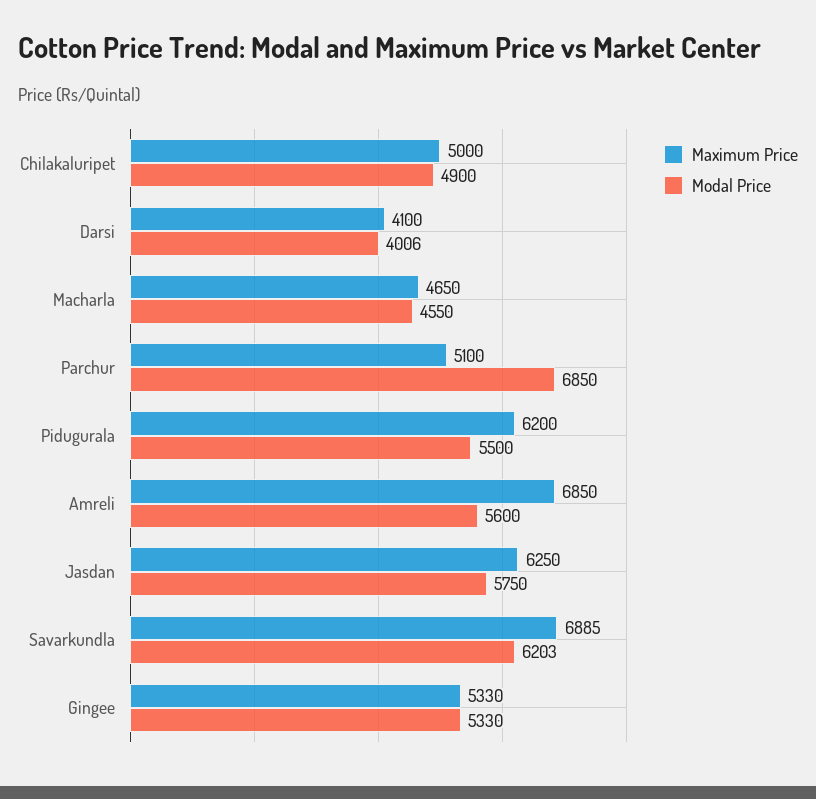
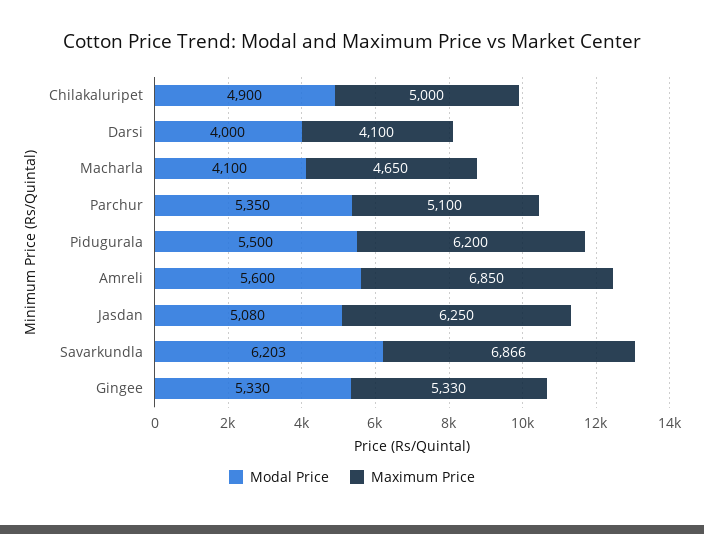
Modal Price, Darsi: 4006 -> 4000
Modal Price, Macharla: 4550 -> 4100
Modal Price, Parchur: 6850 -> 5350
Modal Price, Jasdan: 5750 -> 5080
Maximum Price, Savarkundla: 6885 -> 6866

